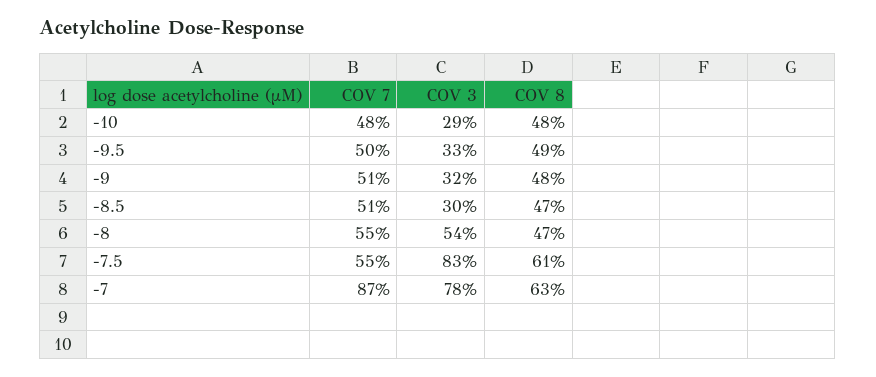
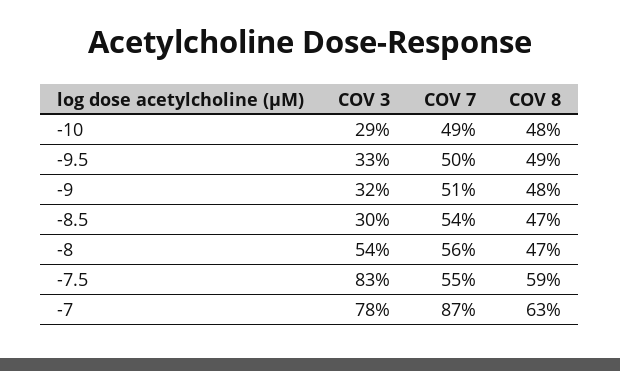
COV 7, -10: 48 -> 49
COV 7, -8.5: 51 -> 54
COV 7, -8: 55 -> 56
COV 8, -7.5: 61 -> 59

